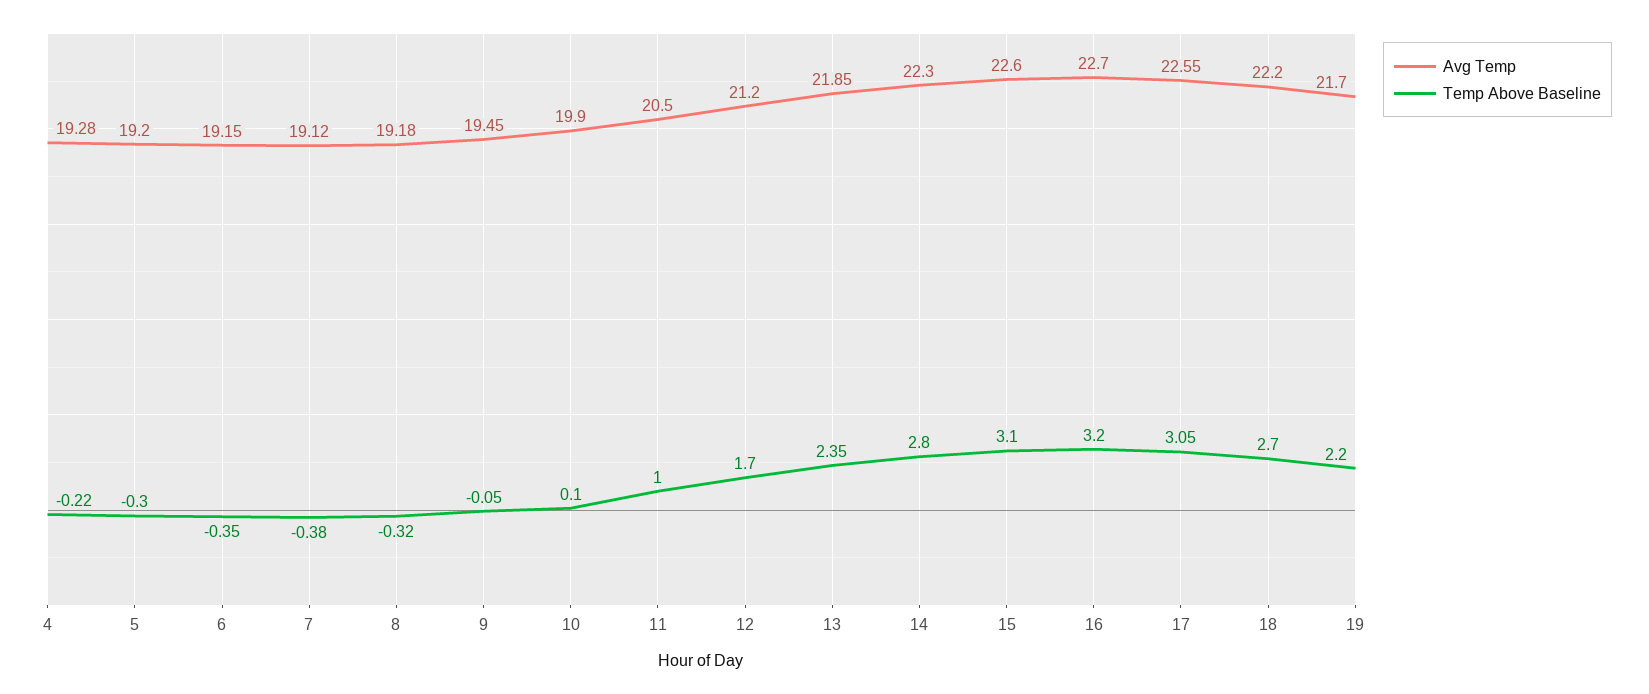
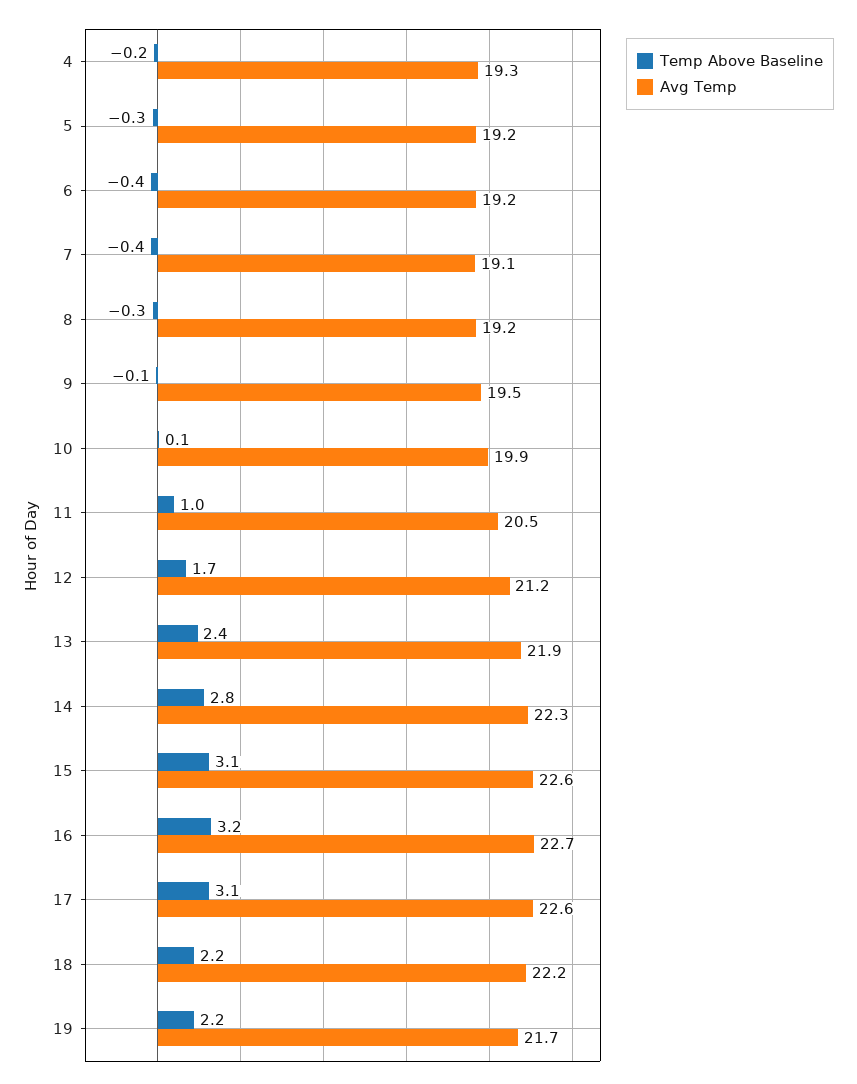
Temp Above Baseline, 18: 2.7 -> 2.2

